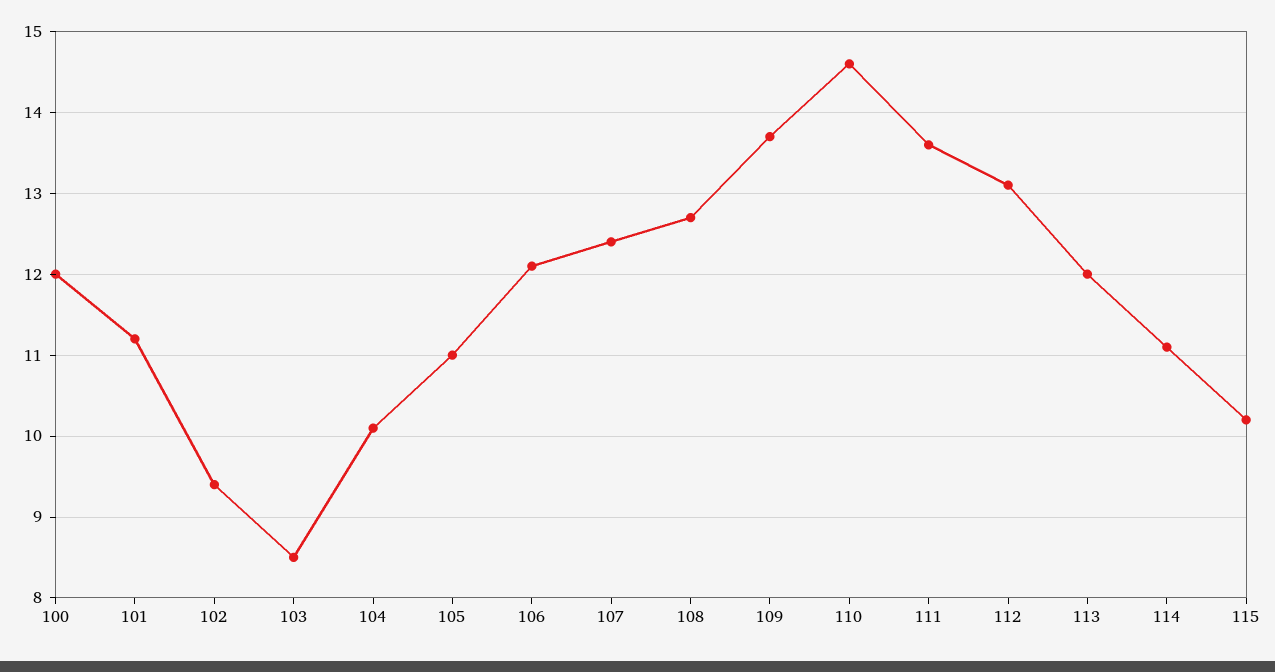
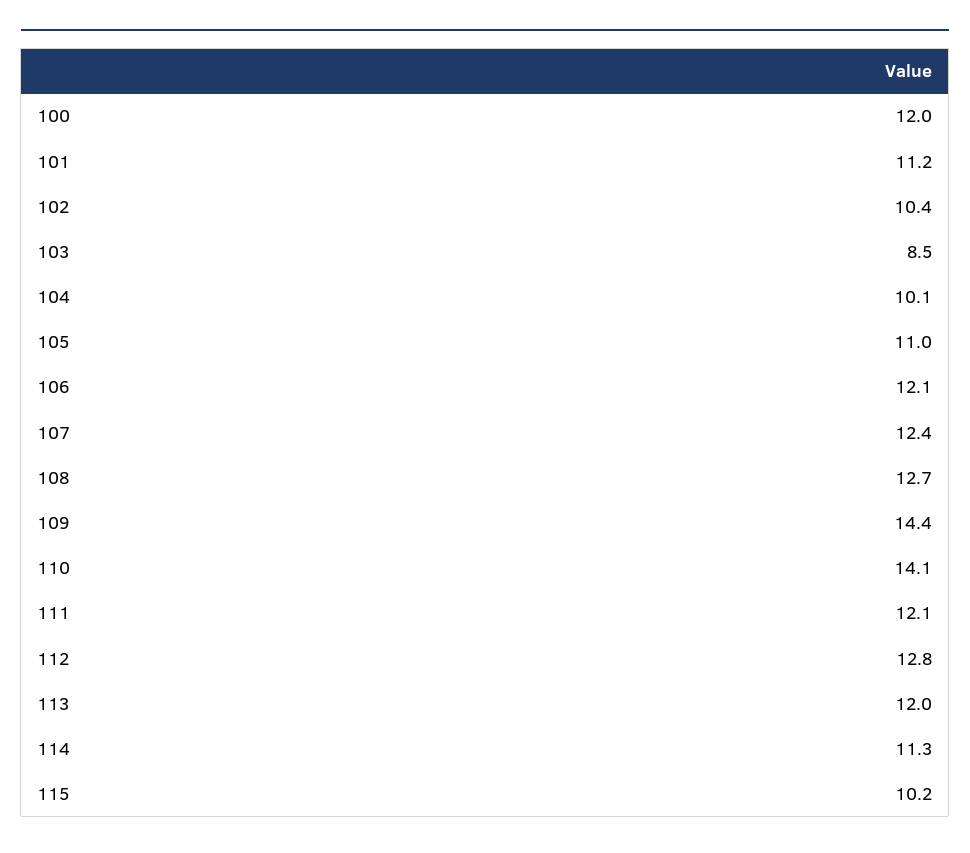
102: 9.4 -> 10.4
109: 13.7 -> 14.4
110: 14.6 -> 14.1
111: 13.6 -> 12.1
112: 13.1 -> 12.8
114: 11.1 -> 11.3

